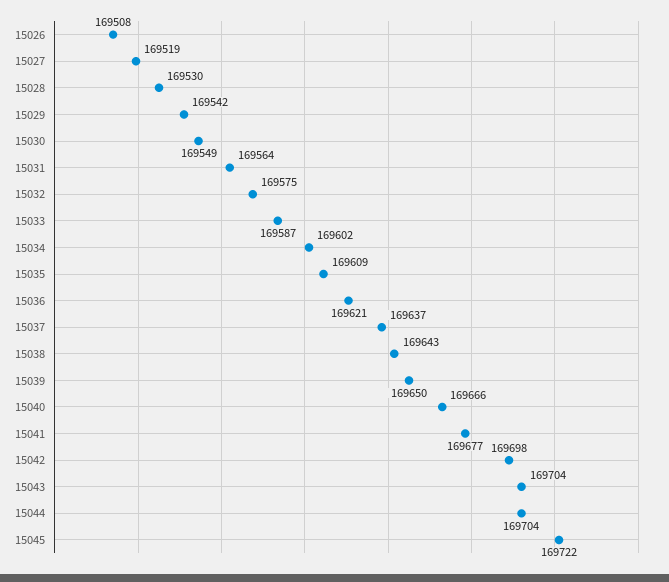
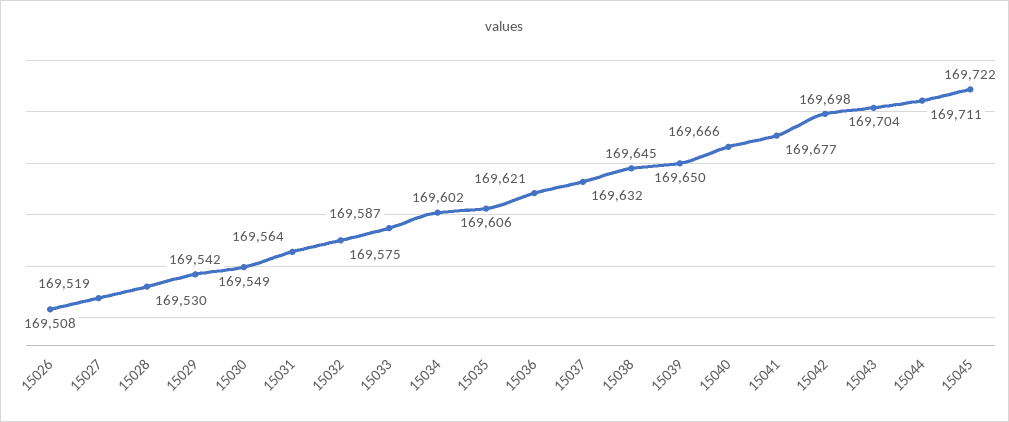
15035: 169609 -> 169606
15037: 169637 -> 169632
15038: 169643 -> 169645
15044: 169704 -> 169711

